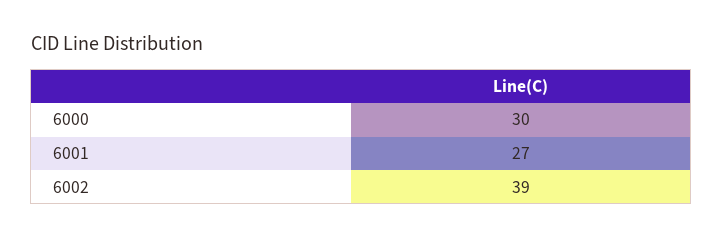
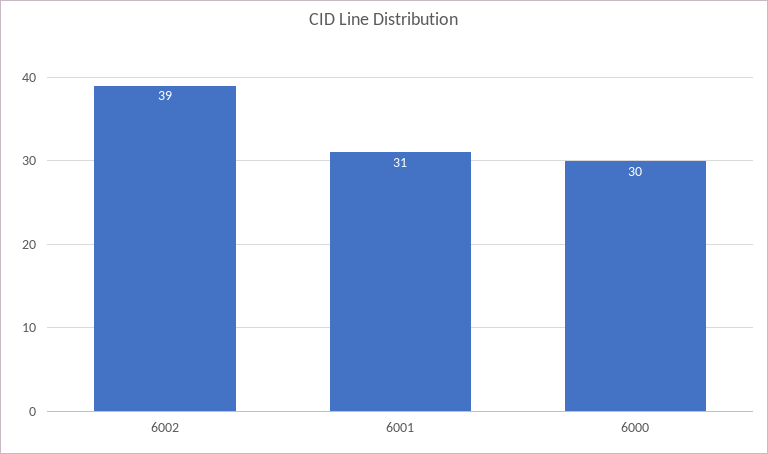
6001: 27 -> 31

